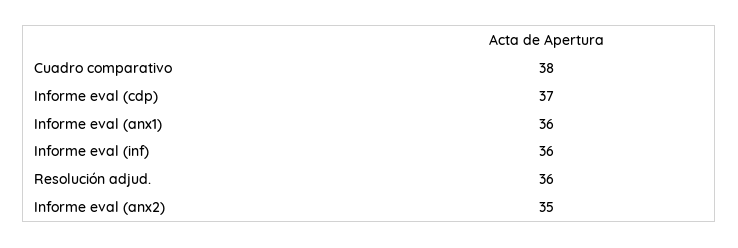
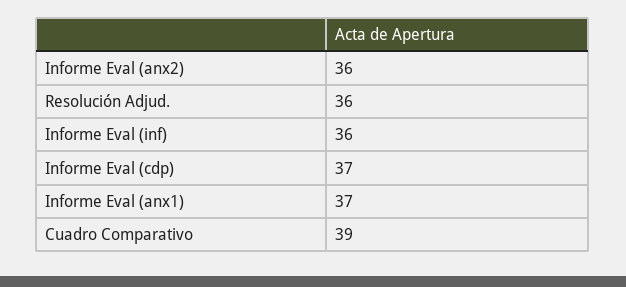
Cuadro comparativo: 38 -> 39
Informe eval (anx1): 36 -> 37
Informe eval (anx2): 35 -> 36

